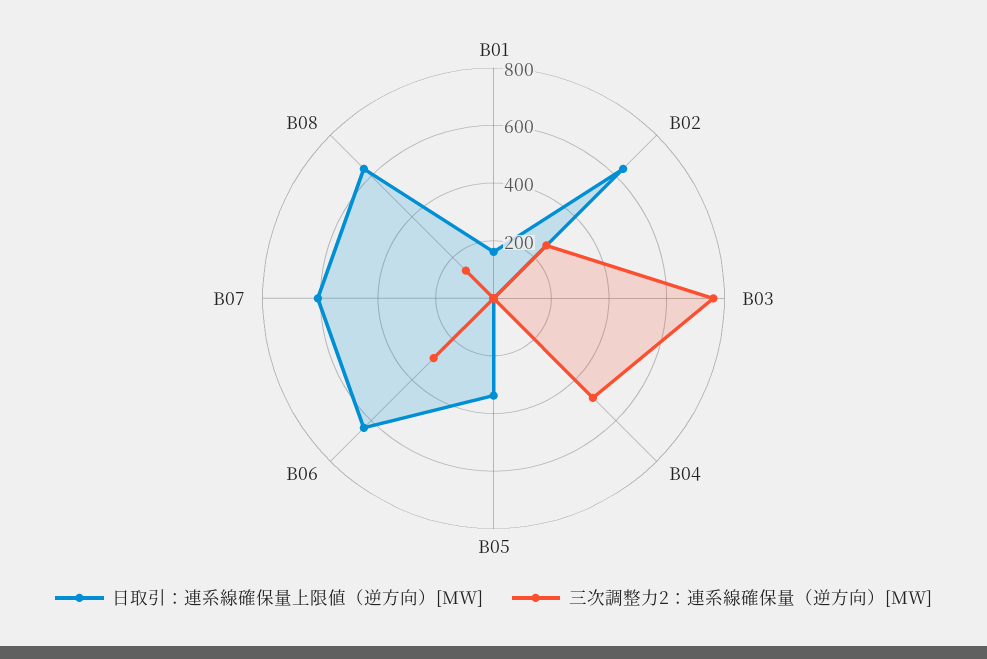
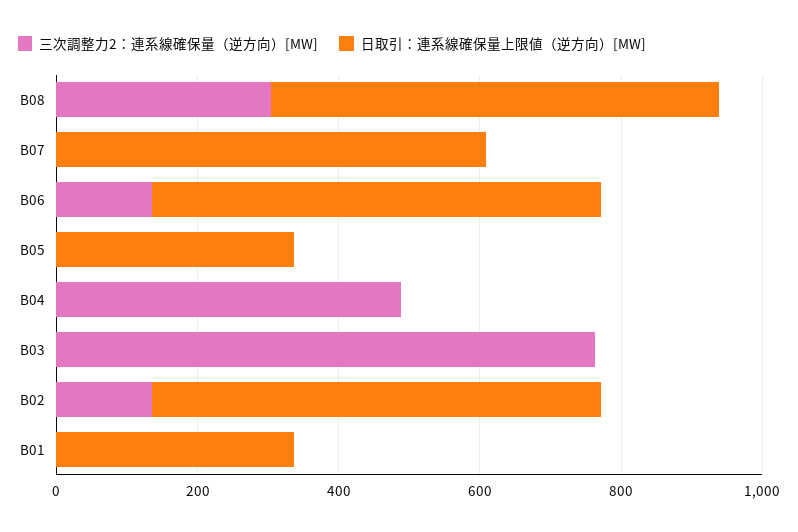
日取引：連系線確保量上限値（逆方向）[MW], B01: 150 -> 350
三次調整力2：連系線確保量（逆方向）[MW], B02: 250 -> 150
三次調整力2：連系線確保量（逆方向）[MW], B06: 300 -> 150
三次調整力2：連系線確保量（逆方向）[MW], B08: 150 -> 300

